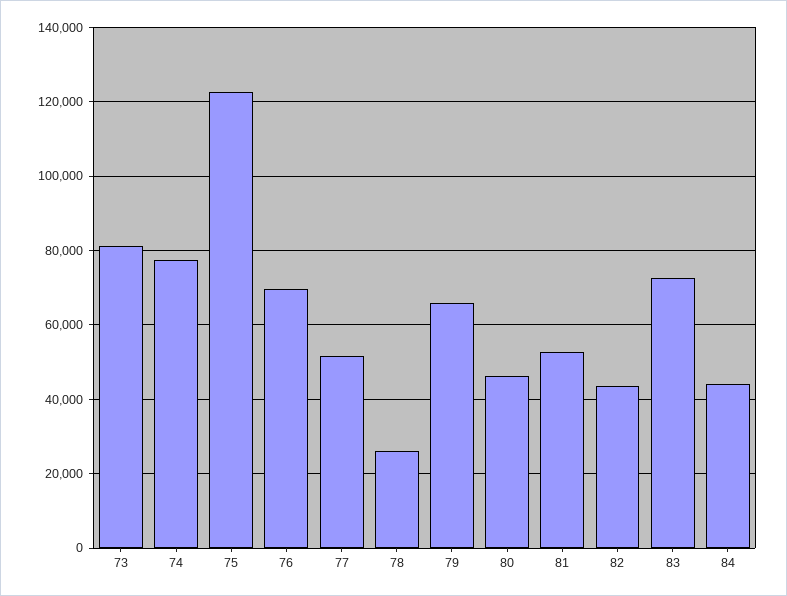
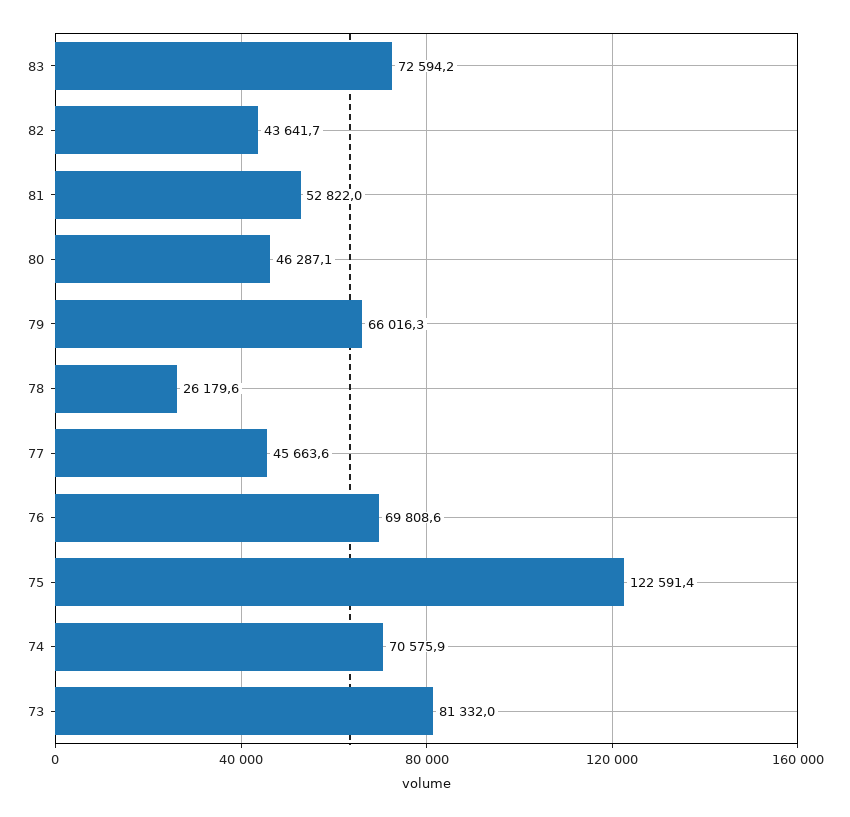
74: 78000 -> 70575.9
77: 52000 -> 45663.6
84: 44000 -> none

